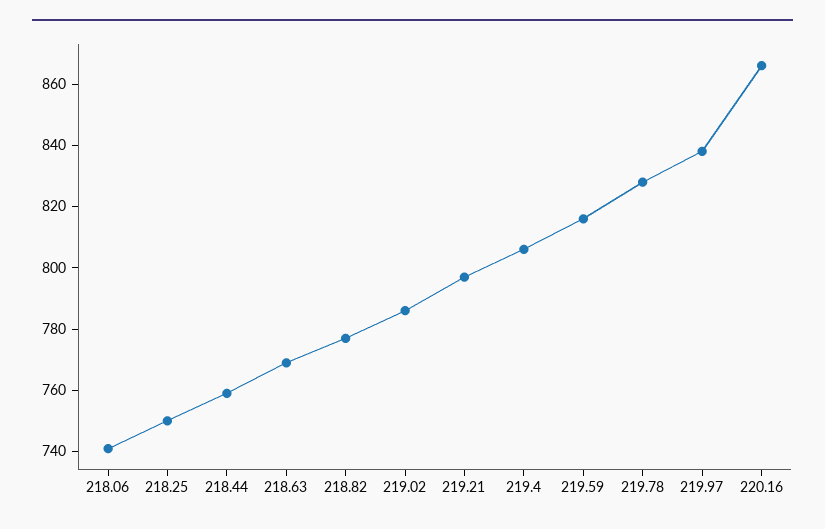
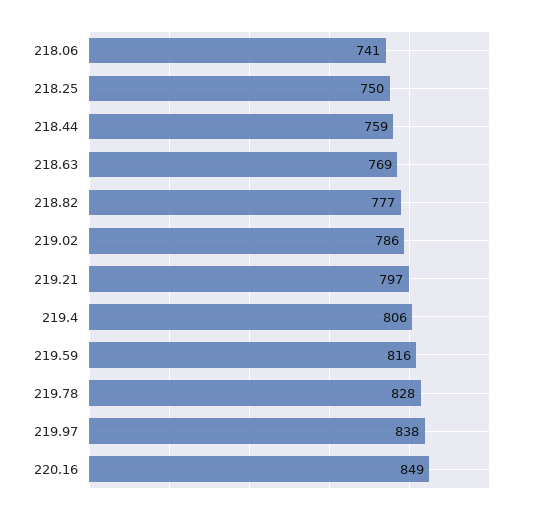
220.16: 865 -> 849

